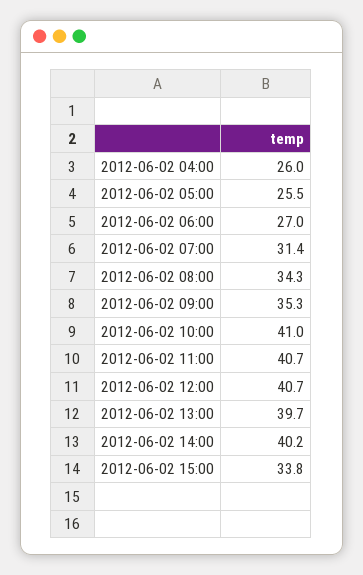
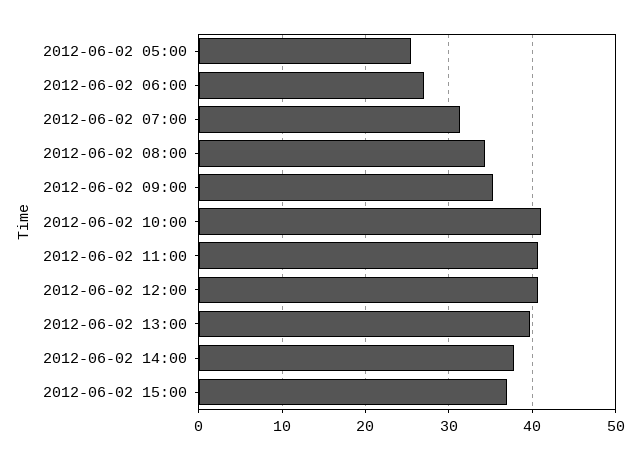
2012-06-02 04:00: 26 -> none
2012-06-02 14:00: 40.2 -> 38
2012-06-02 15:00: 33.8 -> 37

